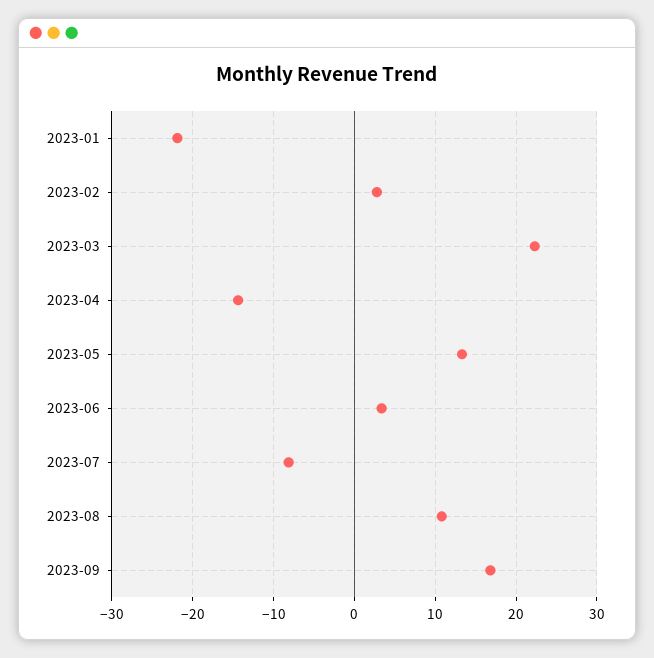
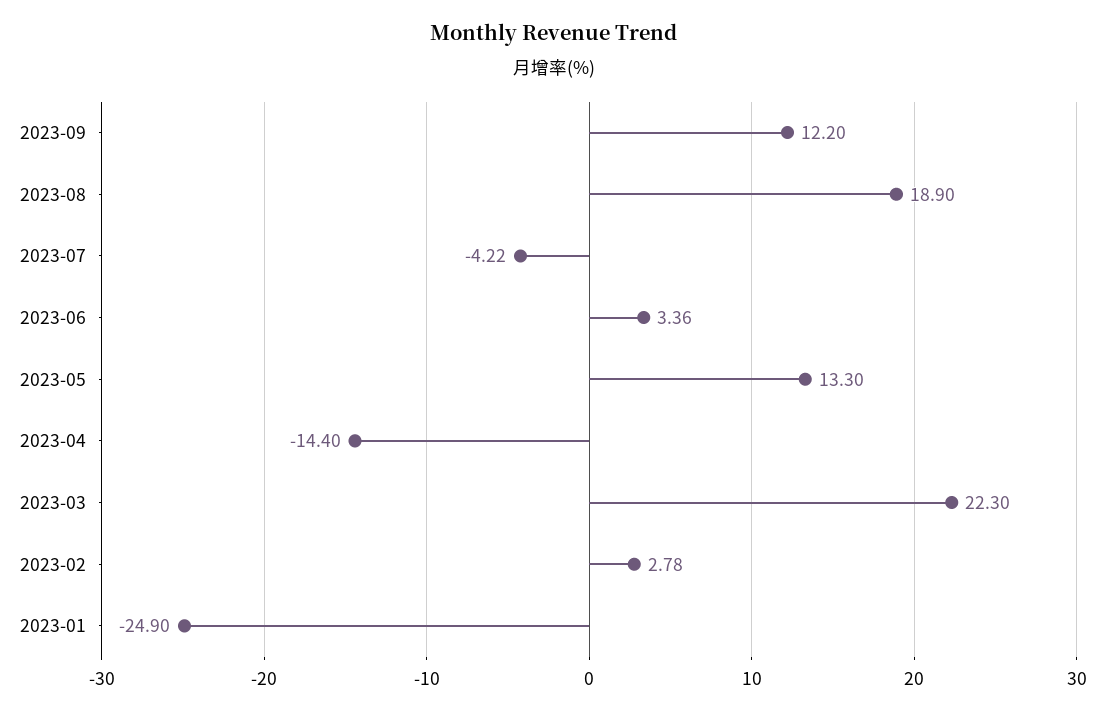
2023-01: -22 -> -24.9
2023-07: -8 -> -4.22
2023-08: 11 -> 18.9
2023-09: 17 -> 12.2

